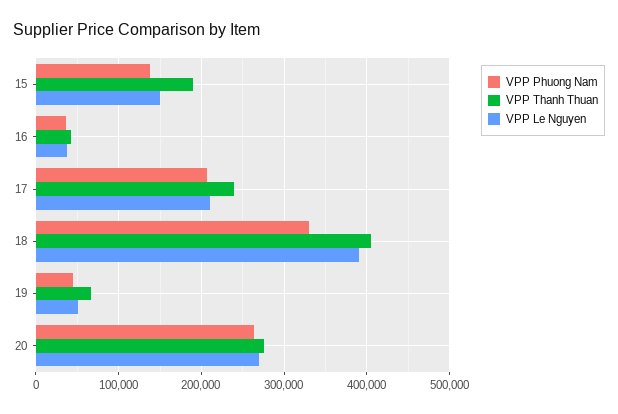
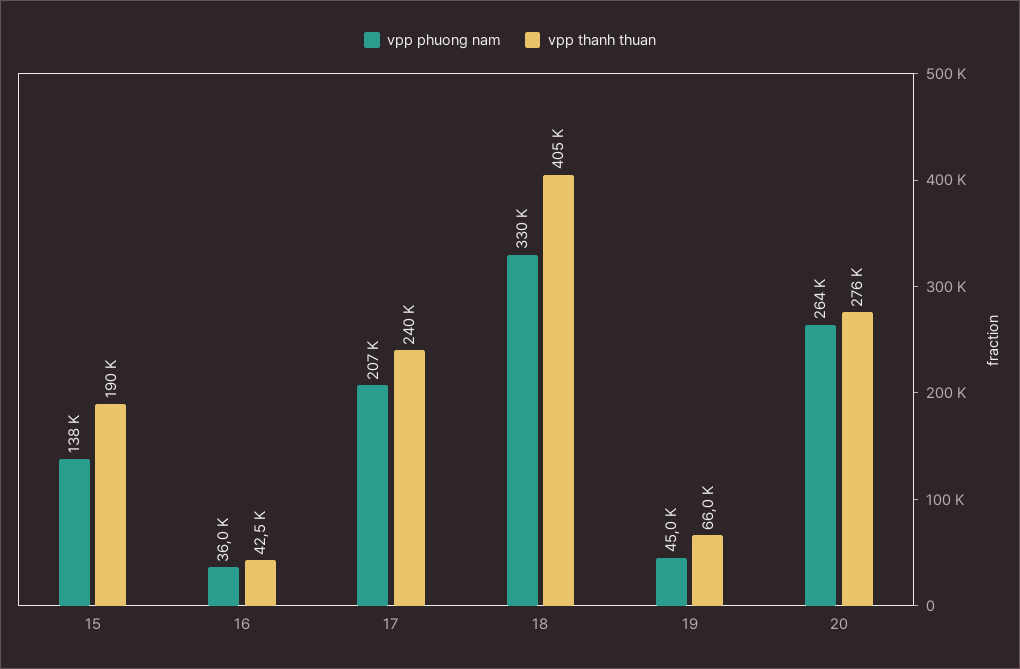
VPP Le Nguyen, 15: 150000 -> none
VPP Le Nguyen, 16: 40000 -> none
VPP Le Nguyen, 17: 210000 -> none
VPP Le Nguyen, 18: 390000 -> none
VPP Le Nguyen, 19: 50000 -> none
VPP Le Nguyen, 20: 270000 -> none

